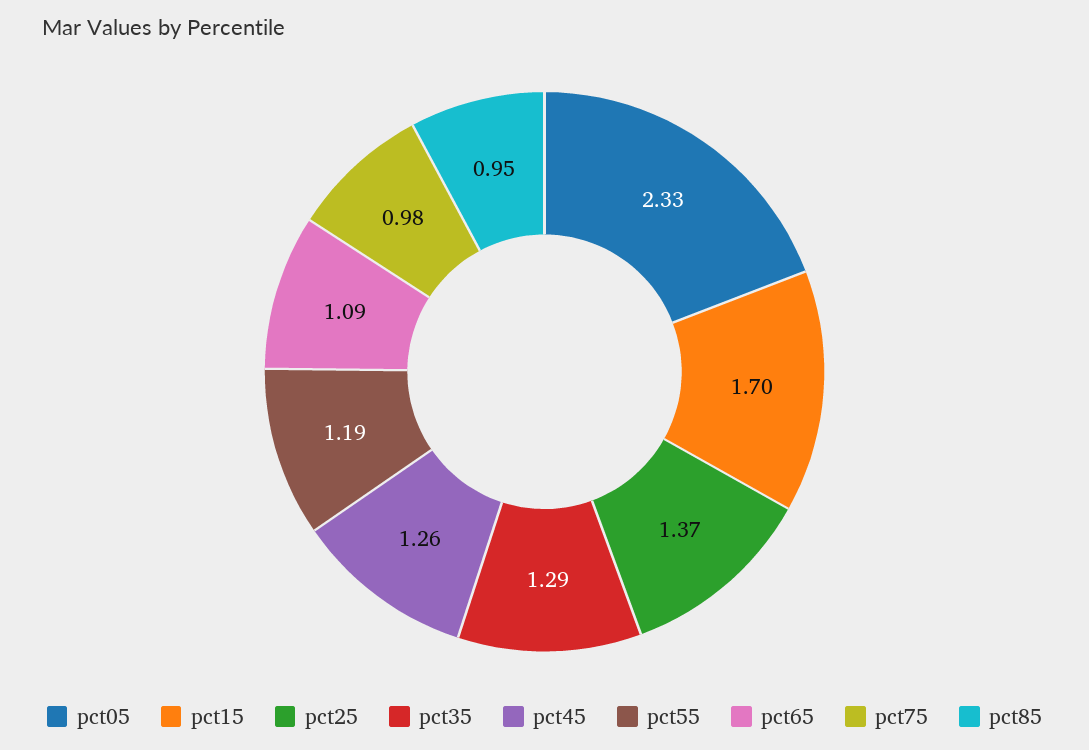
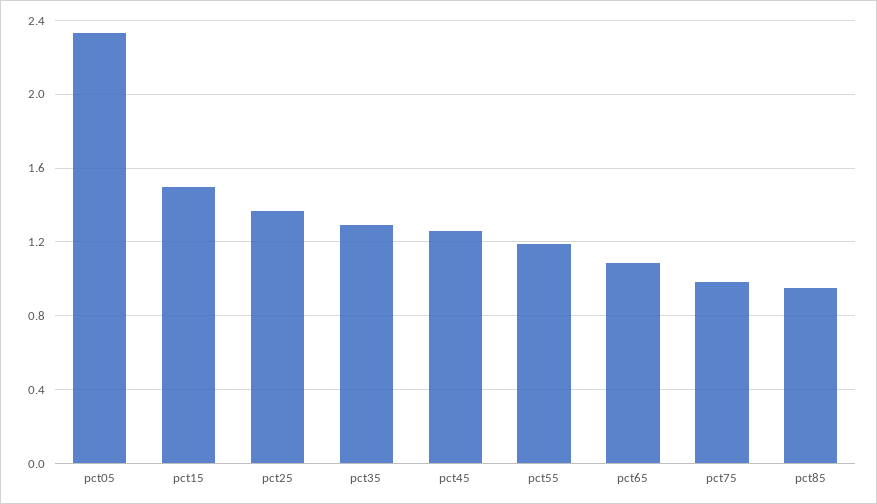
pct15: 1.7 -> 1.5

